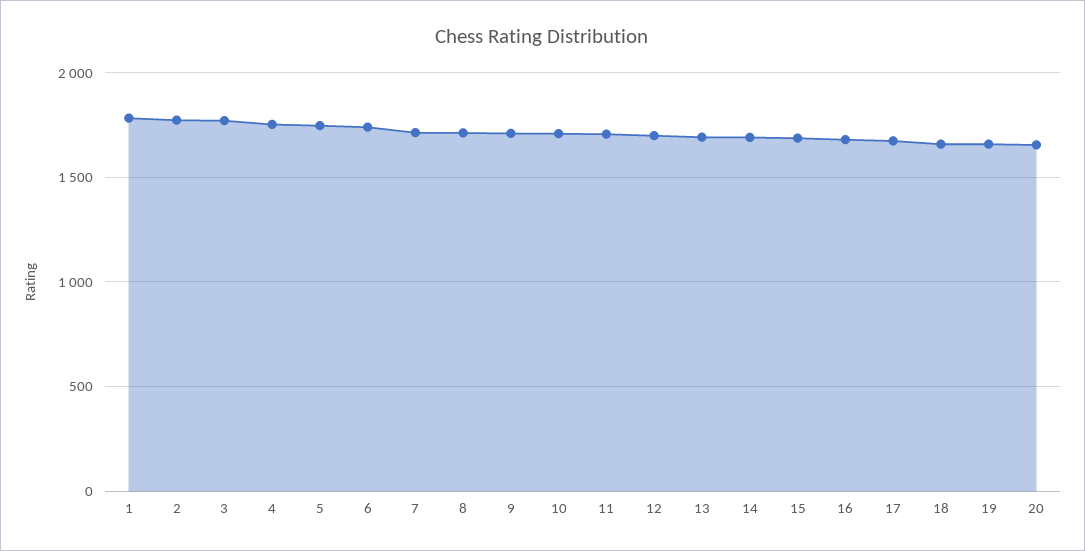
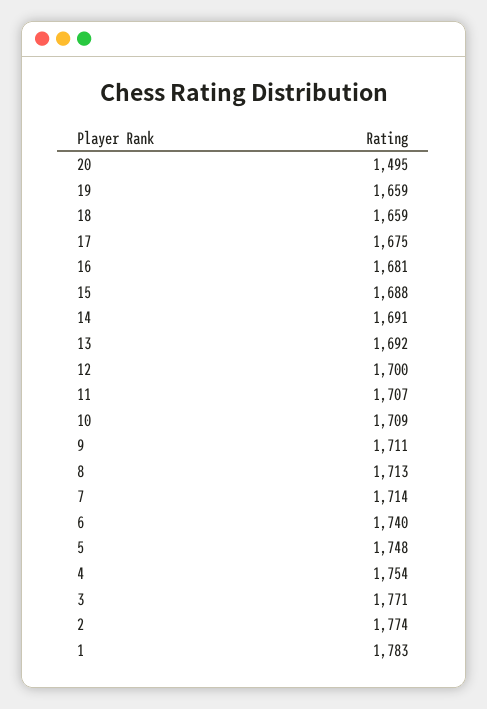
20: 1650 -> 1495

